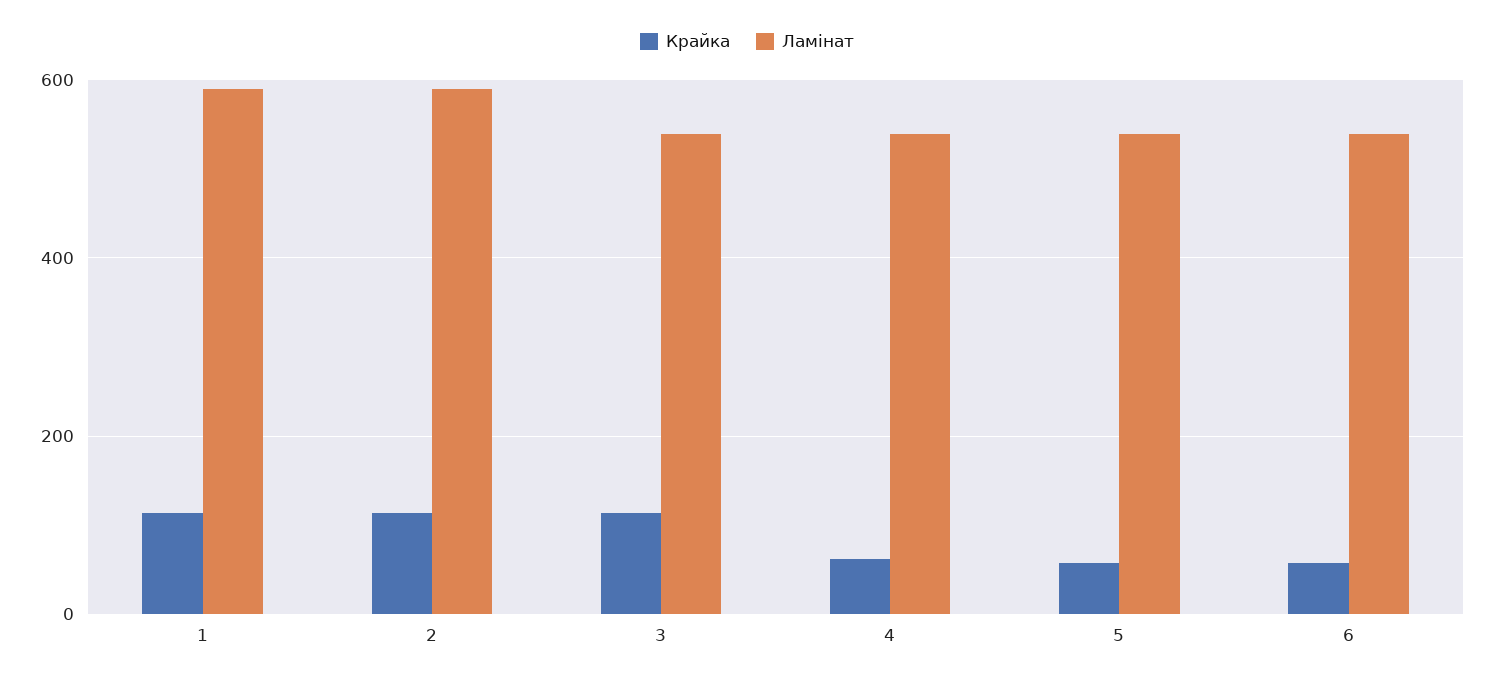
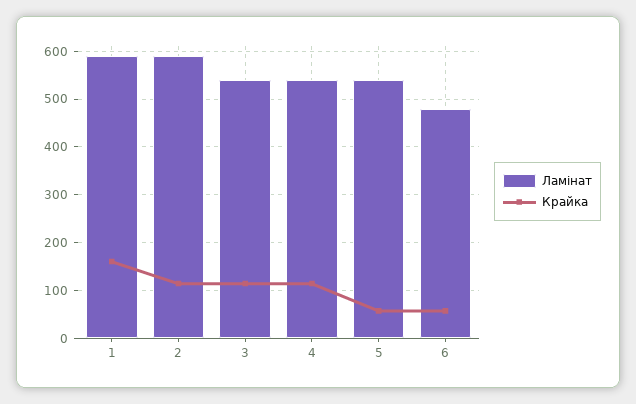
Крайка, 1: 120 -> 160
Крайка, 4: 60 -> 120
Ламінат, 6: 540 -> 480

